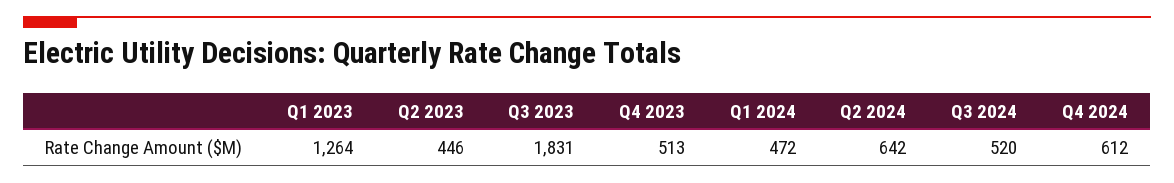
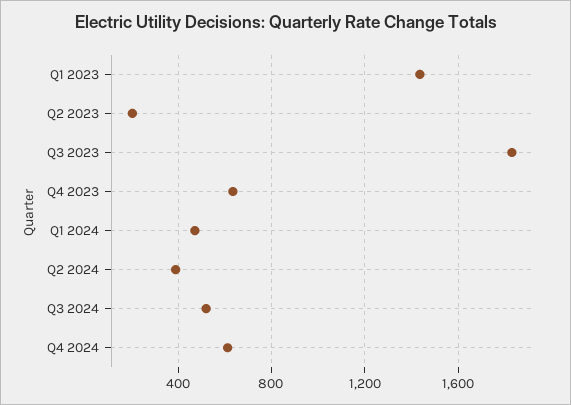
Q1 2023: 1264 -> 1450
Q2 2023: 446 -> 200
Q4 2023: 513 -> 650
Q2 2024: 642 -> 400

